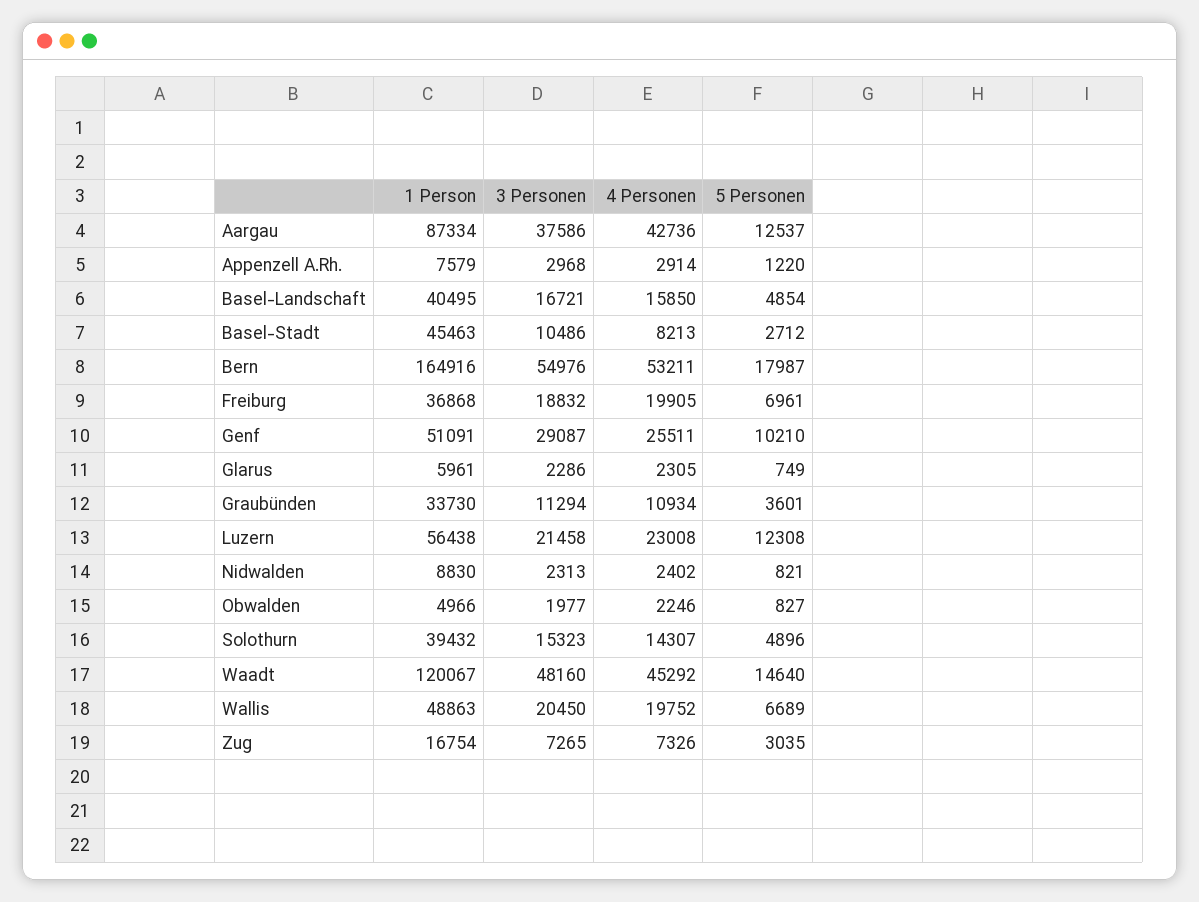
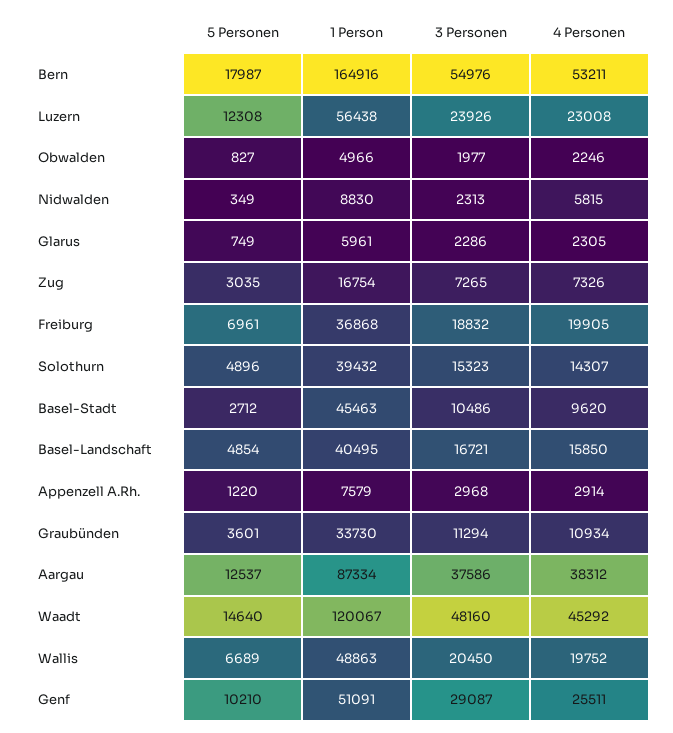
4 Personen, Aargau: 42736 -> 38312
4 Personen, Basel-Stadt: 8213 -> 9620
3 Personen, Luzern: 21458 -> 23926
4 Personen, Nidwalden: 2402 -> 5815
5 Personen, Nidwalden: 821 -> 349

